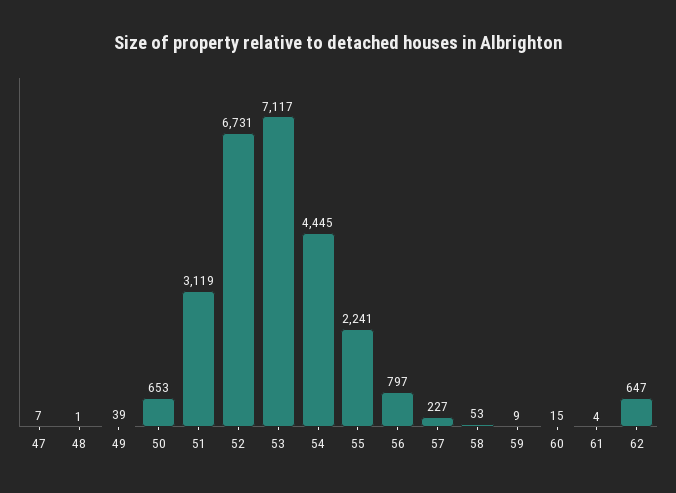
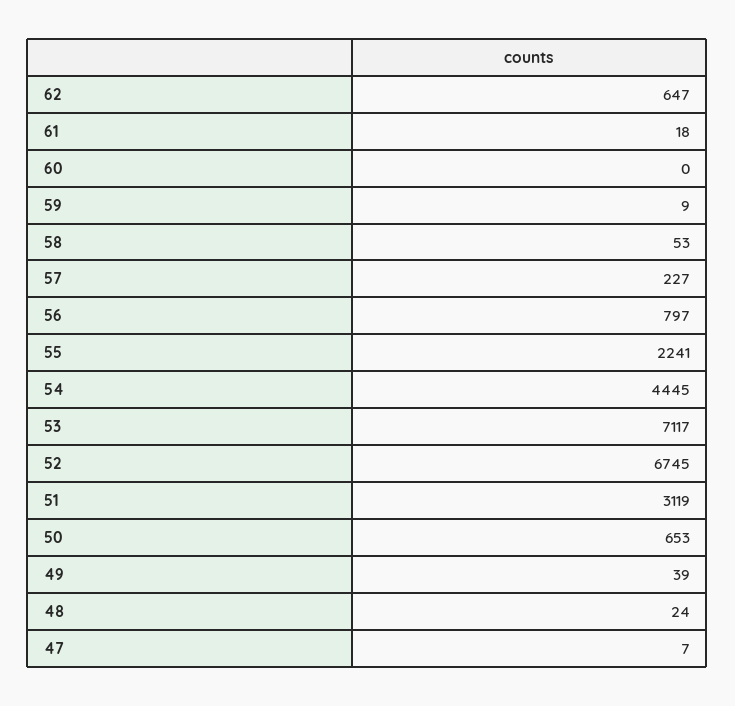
48: 1 -> 24
52: 6731 -> 6745
60: 15 -> 0
61: 4 -> 18

